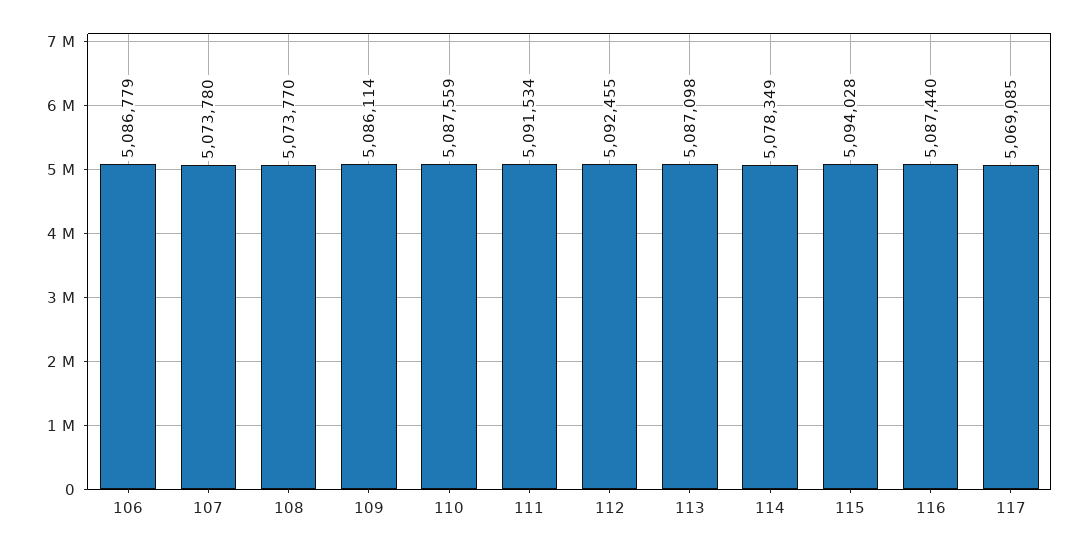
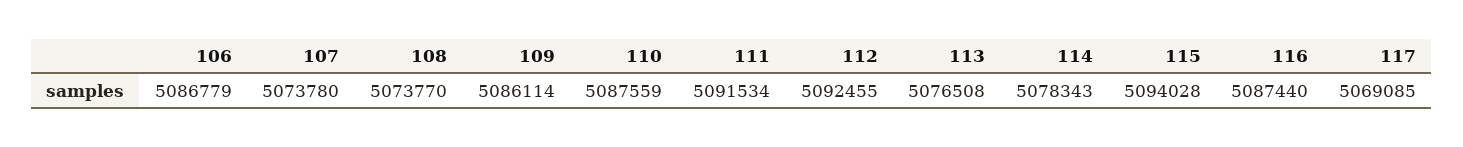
113: 5087098 -> 5076508
114: 5078349 -> 5078343

